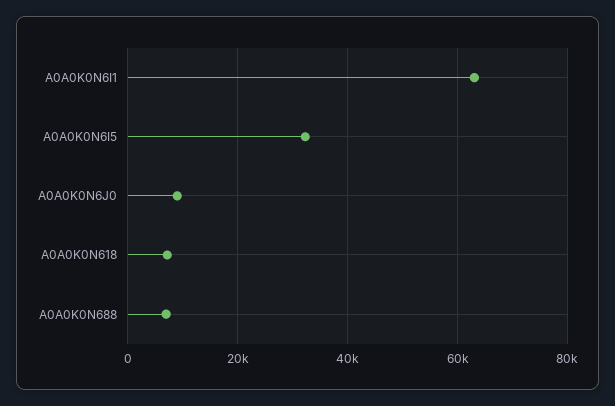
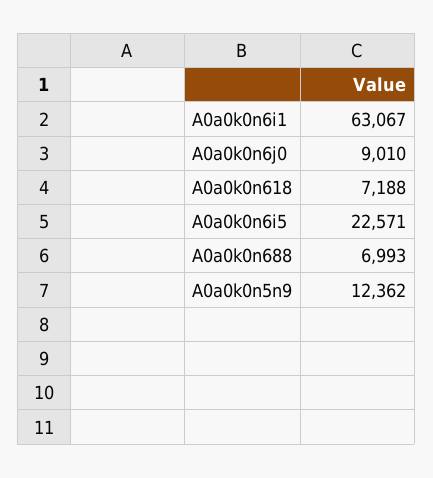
A0A0K0N6I5: 32000 -> 22571
A0a0k0n5n9: none -> 12362

